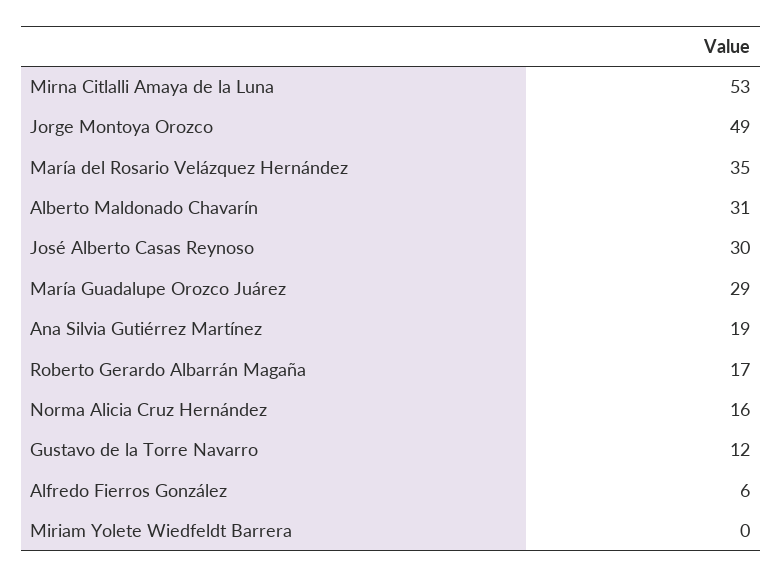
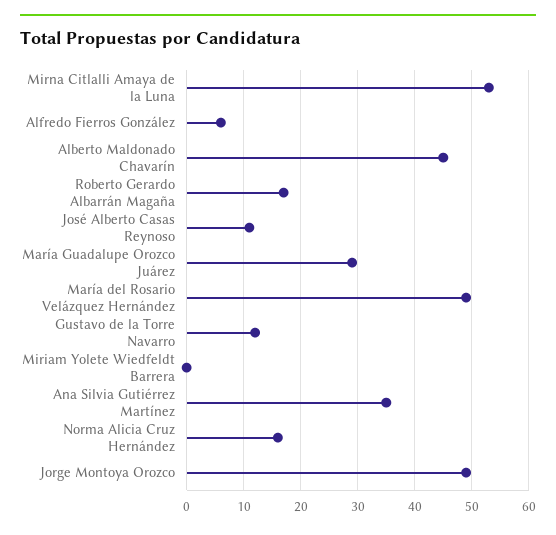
María del Rosario Velázquez Hernández: 35 -> 50
Alberto Maldonado Chavarín: 31 -> 45
José Alberto Casas Reynoso: 30 -> 10
Ana Silvia Gutiérrez Martínez: 19 -> 35

